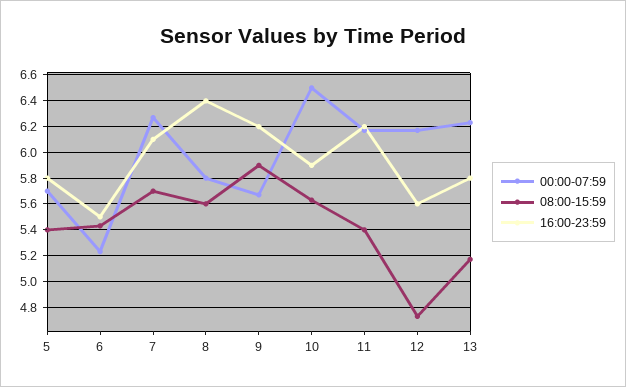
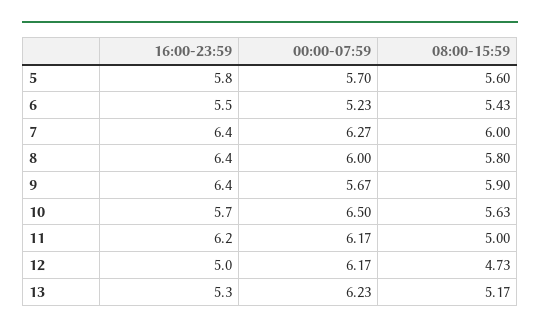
08:00-15:59, 5: 5.4 -> 5.6
08:00-15:59, 7: 5.7 -> 6
16:00-23:59, 7: 6.1 -> 6.4
00:00-07:59, 8: 5.8 -> 6
08:00-15:59, 8: 5.6 -> 5.8
16:00-23:59, 9: 6.2 -> 6.4
16:00-23:59, 10: 5.9 -> 5.7
08:00-15:59, 11: 5.4 -> 5
16:00-23:59, 12: 5.6 -> 5
16:00-23:59, 13: 5.8 -> 5.3

